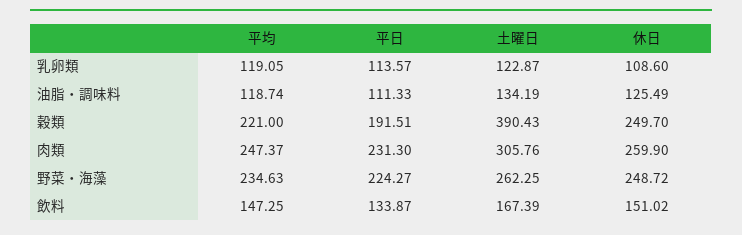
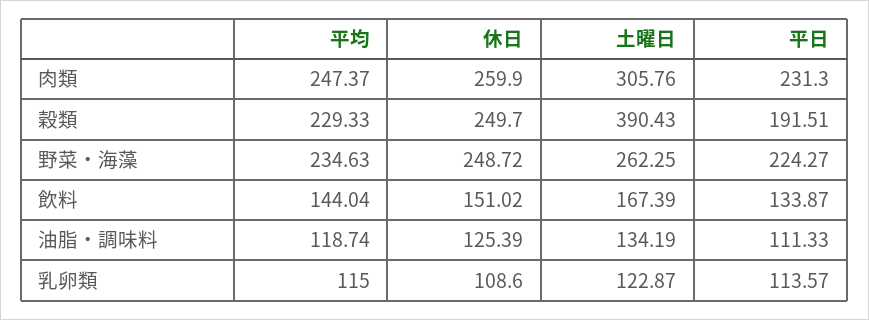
平均, 乳卵類: 119.05 -> 115
休日, 油脂・調味料: 125.49 -> 125.39
平均, 穀類: 221 -> 229.33
平均, 飲料: 147.25 -> 144.04

